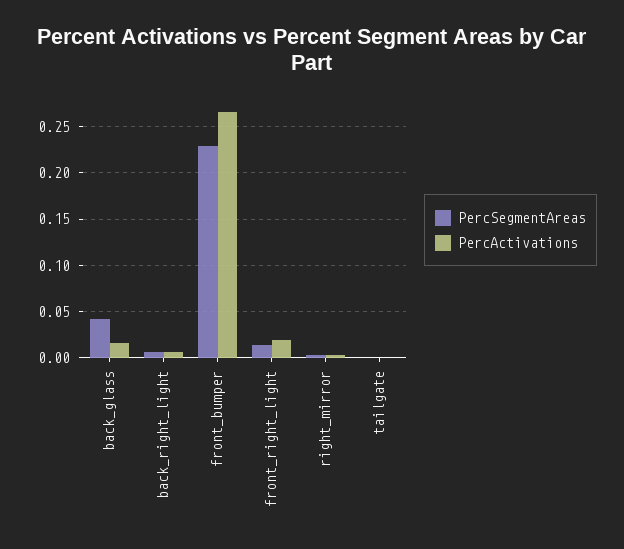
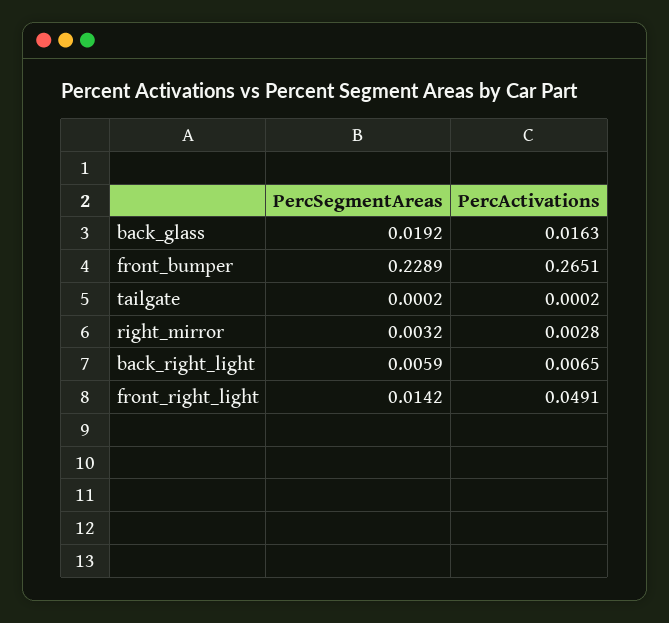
PercSegmentAreas, back_glass: 0.04 -> 0.0192
PercActivations, front_right_light: 0.02 -> 0.0491

